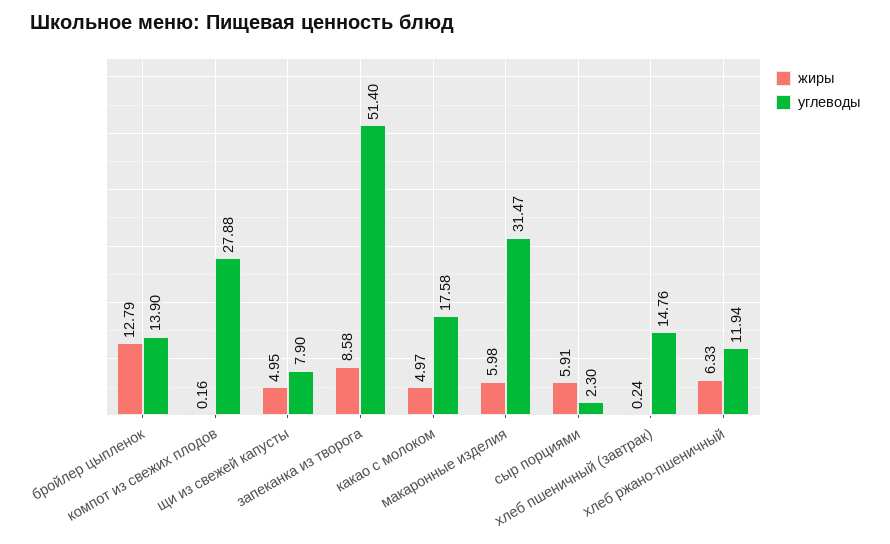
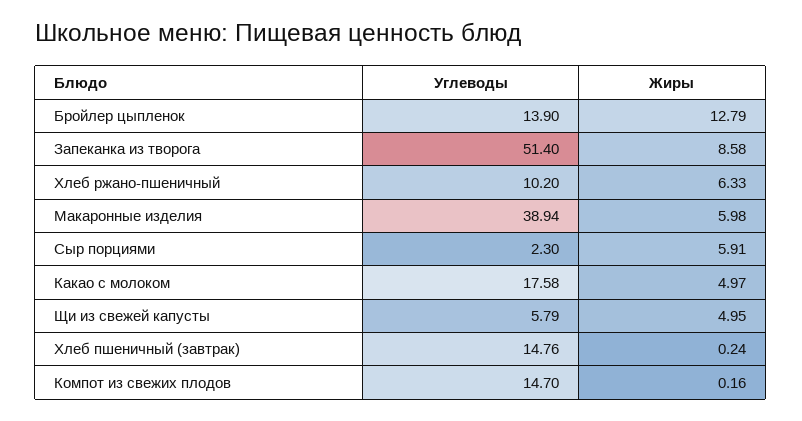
углеводы, компот из свежих плодов: 27.88 -> 14.7
углеводы, щи из свежей капусты: 7.9 -> 5.79
углеводы, макаронные изделия: 31.47 -> 38.94
углеводы, хлеб ржано-пшеничный: 11.94 -> 10.2

